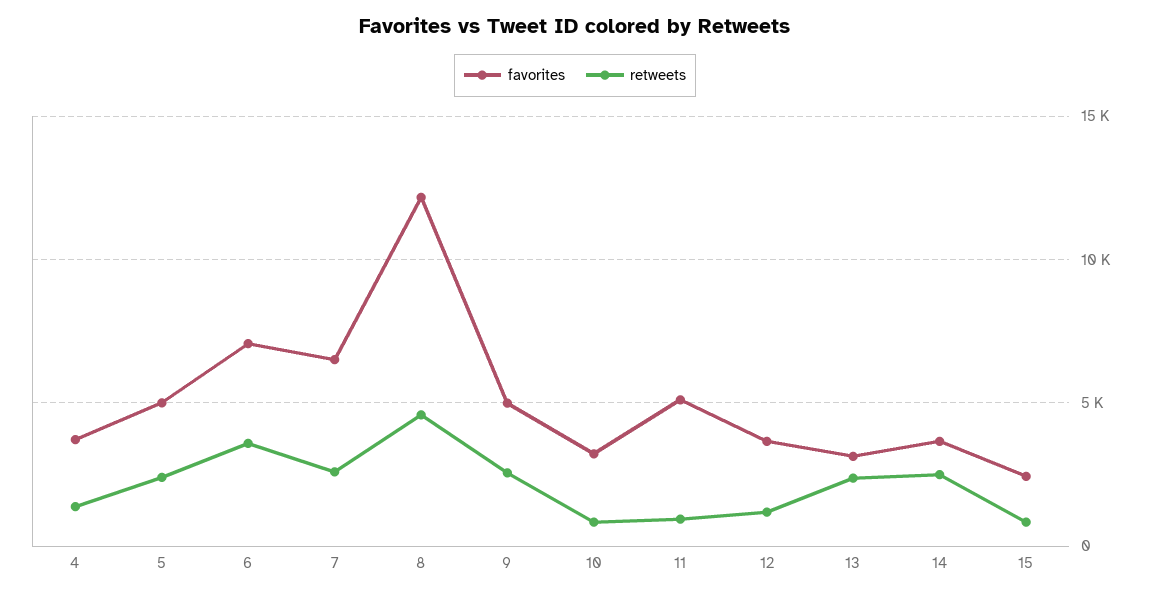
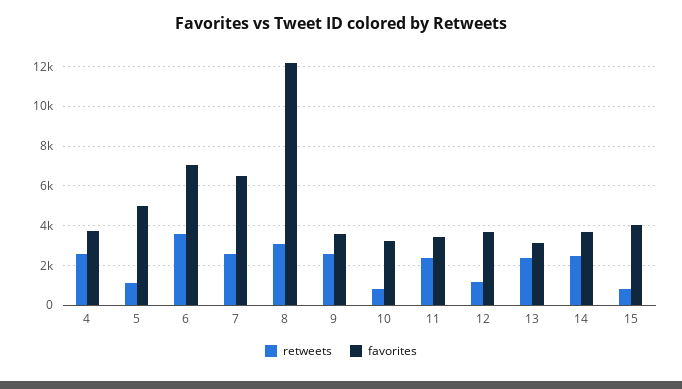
retweets, 4: 1500 -> 2500
retweets, 5: 2500 -> 1000
retweets, 8: 4500 -> 3000
favorites, 9: 5000 -> 3500
favorites, 11: 5000 -> 3500
retweets, 11: 1000 -> 2500
favorites, 15: 2500 -> 4000

